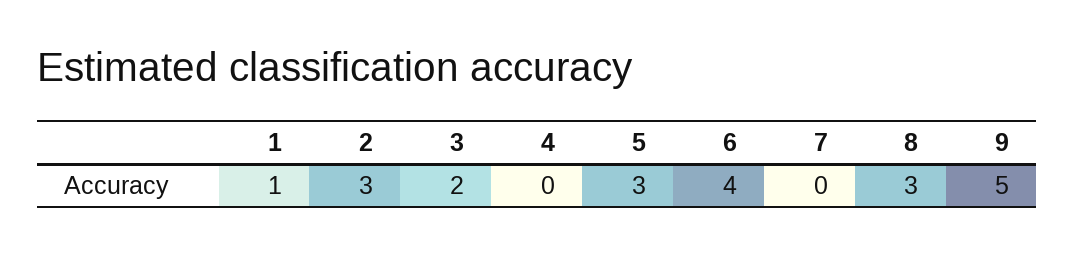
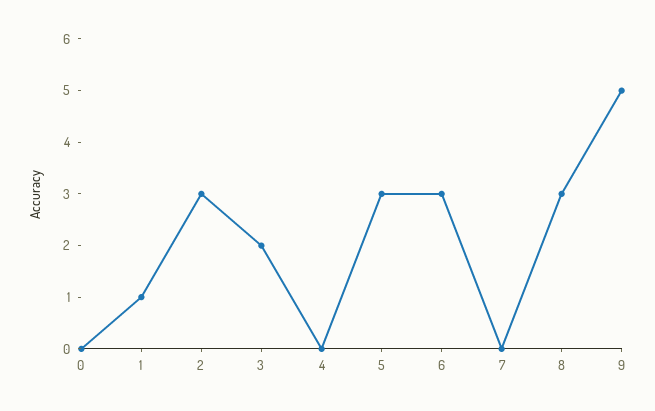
6: 4 -> 3
0: none -> 0

